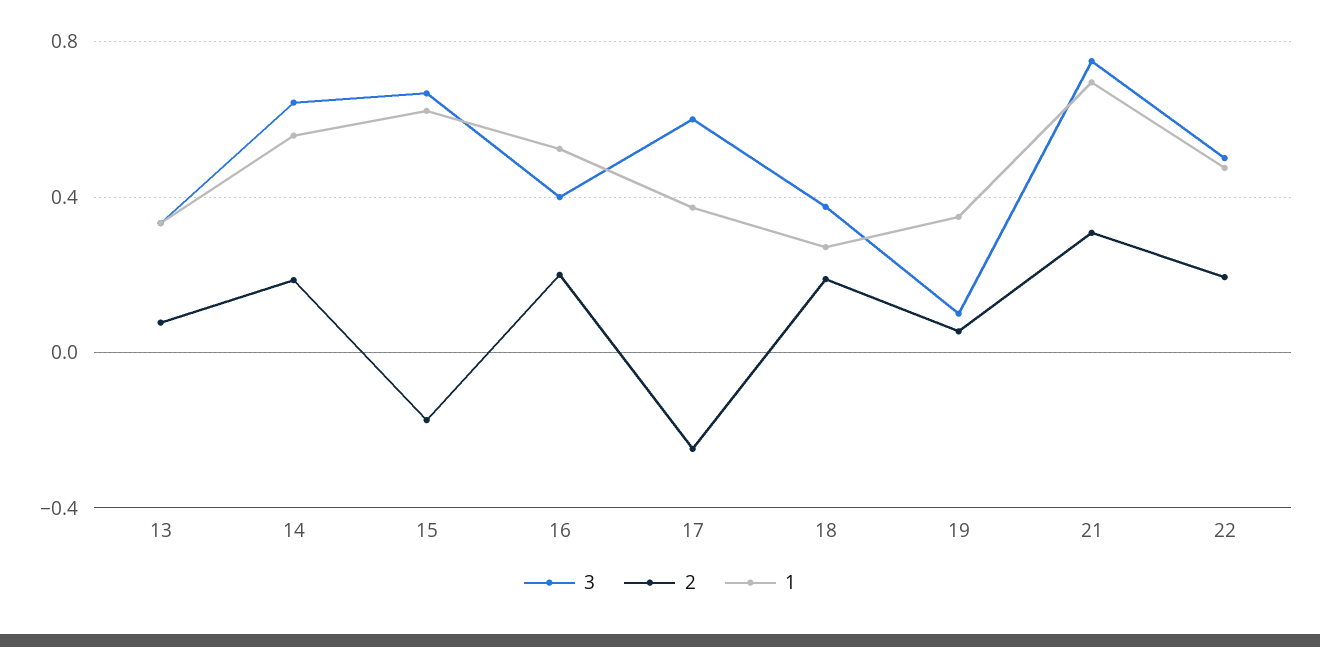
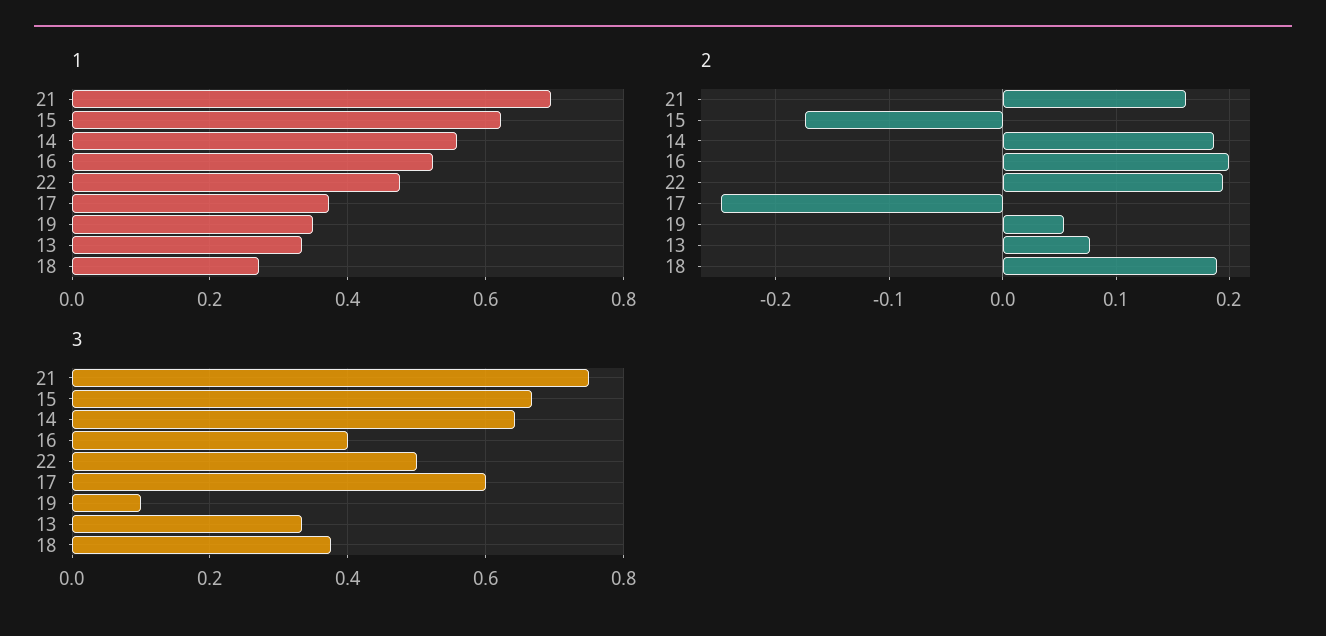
2, 21: 0.3 -> 0.16

